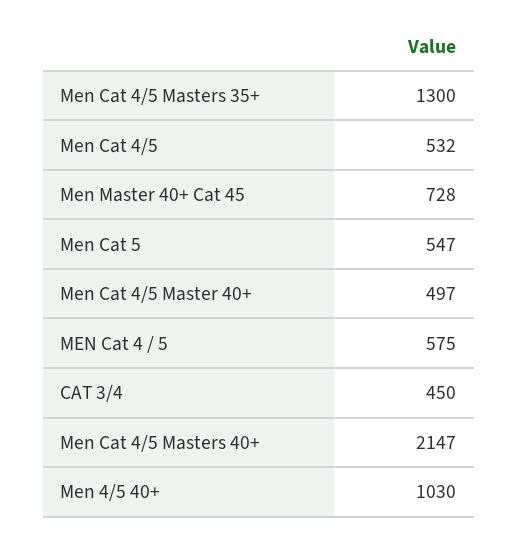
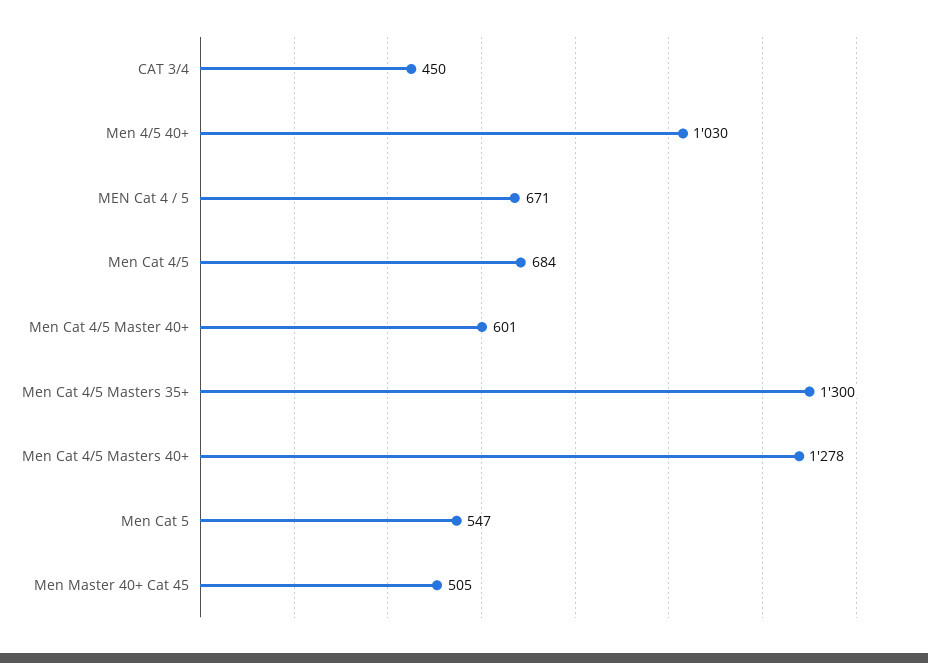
Men Cat 4/5: 532 -> 684
Men Master 40+ Cat 45: 728 -> 505
Men Cat 4/5 Master 40+: 497 -> 601
MEN Cat 4 / 5: 575 -> 671
Men Cat 4/5 Masters 40+: 2147 -> 1278

